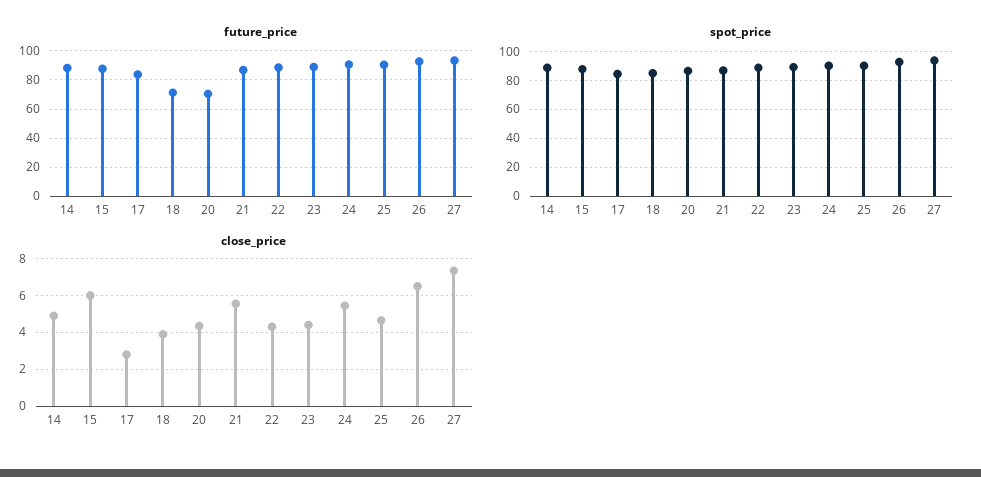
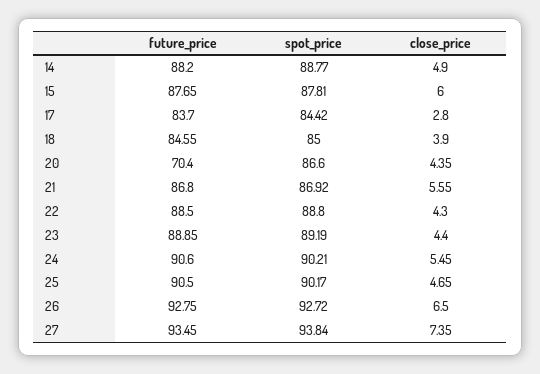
future_price, 18: 70 -> 84.55

